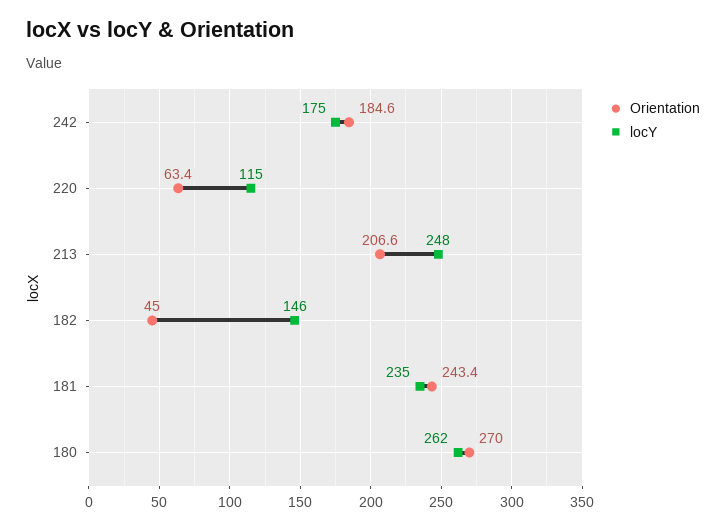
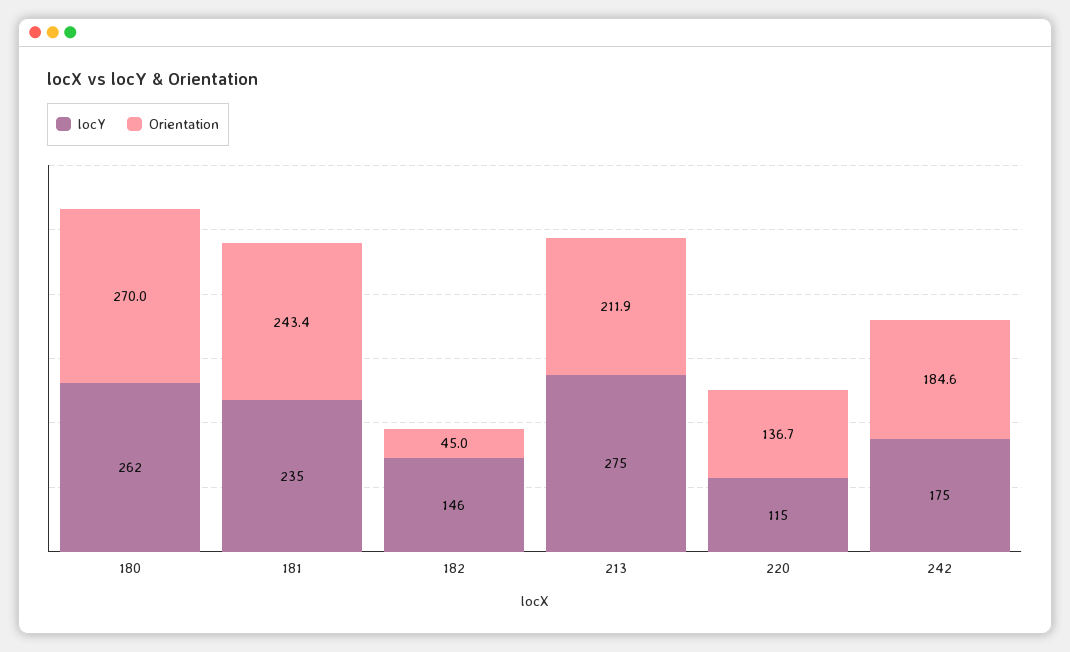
Orientation, 220: 63.4 -> 136.7
Orientation, 213: 206.6 -> 211.9
locY, 213: 248 -> 275

